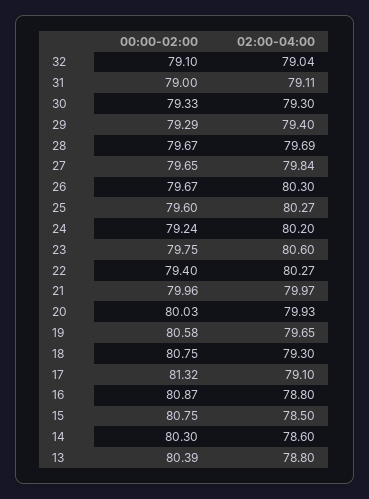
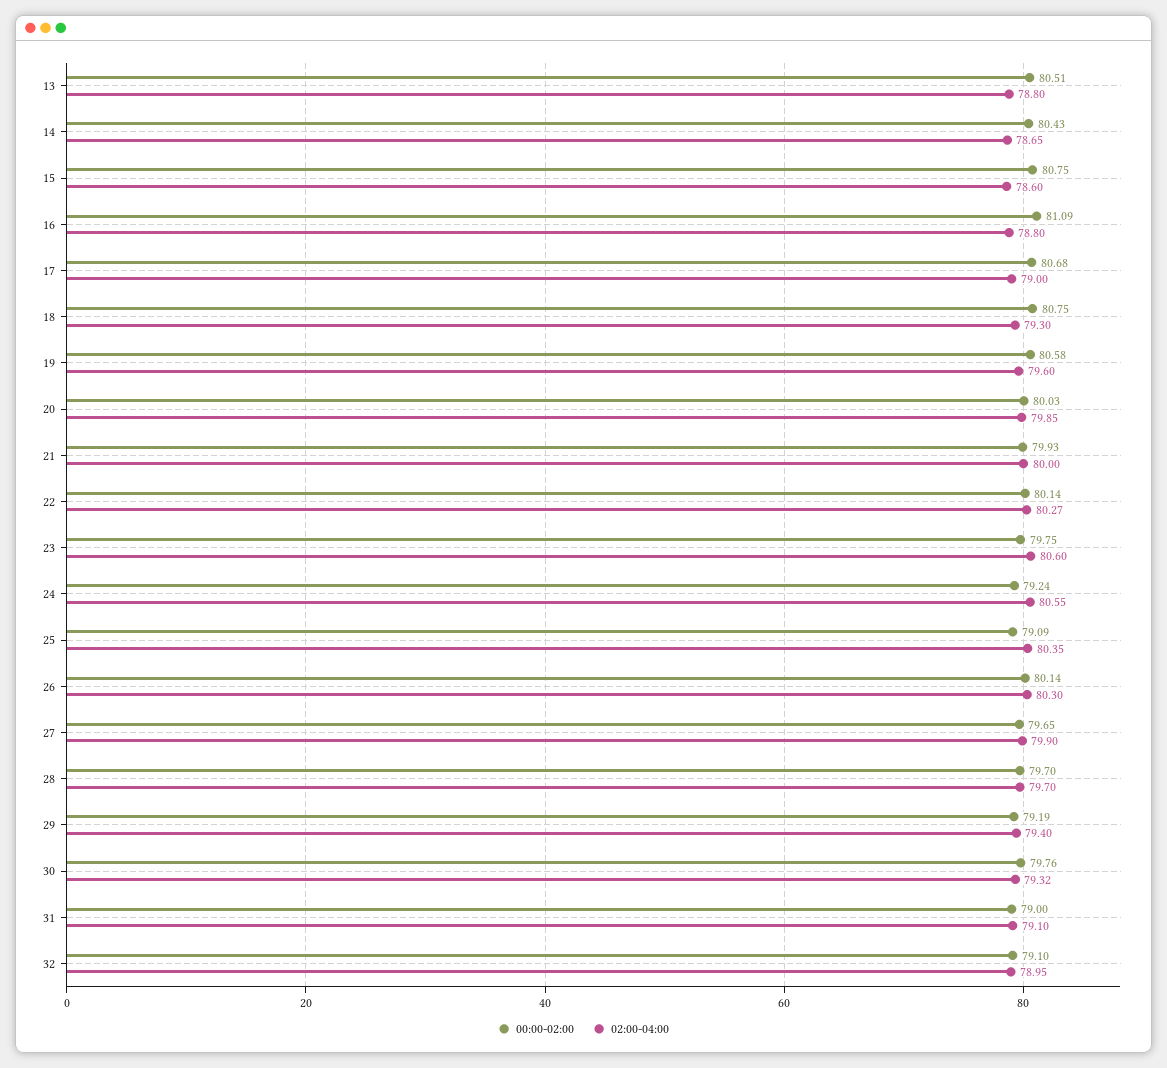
02:00-04:00, 32: 79.04 -> 78.95
02:00-04:00, 31: 79.11 -> 79.1
00:00-02:00, 30: 79.33 -> 79.76
02:00-04:00, 30: 79.3 -> 79.32
00:00-02:00, 29: 79.29 -> 79.19
00:00-02:00, 28: 79.67 -> 79.7
02:00-04:00, 28: 79.69 -> 79.7
02:00-04:00, 27: 79.84 -> 79.9
00:00-02:00, 26: 79.67 -> 80.14
00:00-02:00, 25: 79.6 -> 79.09
02:00-04:00, 25: 80.27 -> 80.35
02:00-04:00, 24: 80.2 -> 80.55
00:00-02:00, 22: 79.4 -> 80.14
00:00-02:00, 21: 79.96 -> 79.93
02:00-04:00, 21: 79.97 -> 80
02:00-04:00, 20: 79.93 -> 79.85
02:00-04:00, 19: 79.65 -> 79.6
00:00-02:00, 17: 81.32 -> 80.68
02:00-04:00, 17: 79.1 -> 79
00:00-02:00, 16: 80.87 -> 81.09
02:00-04:00, 15: 78.5 -> 78.6
00:00-02:00, 14: 80.3 -> 80.43
02:00-04:00, 14: 78.6 -> 78.65
00:00-02:00, 13: 80.39 -> 80.51

